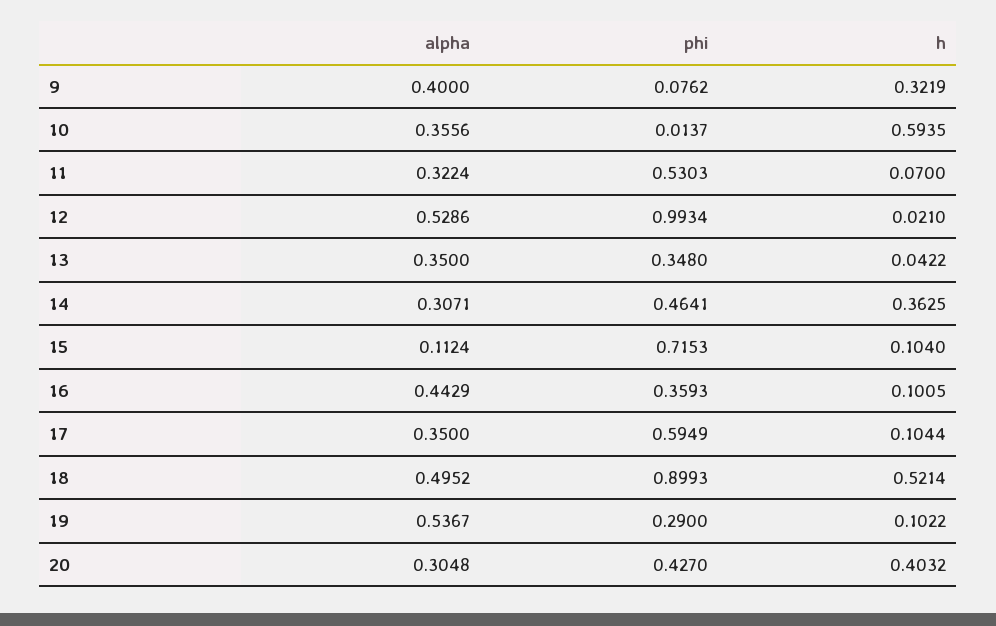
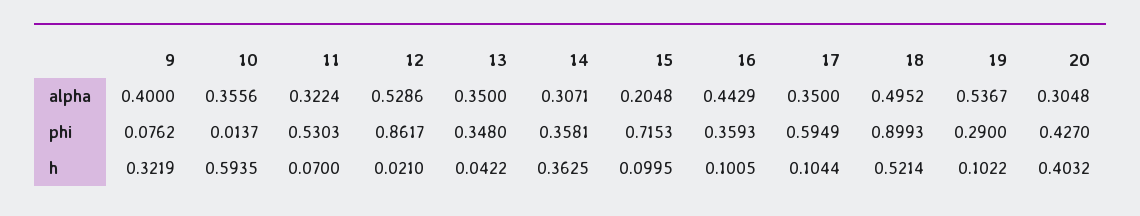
phi, 12: 0.9934 -> 0.8617
phi, 14: 0.4641 -> 0.3581
alpha, 15: 0.1124 -> 0.2048
h, 15: 0.104 -> 0.0995

